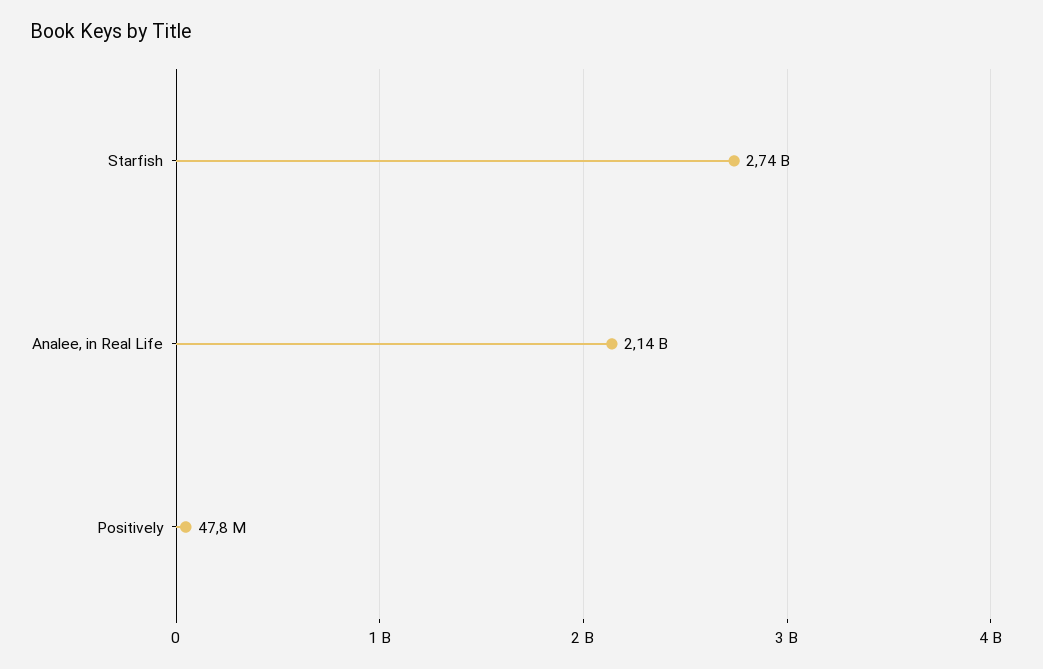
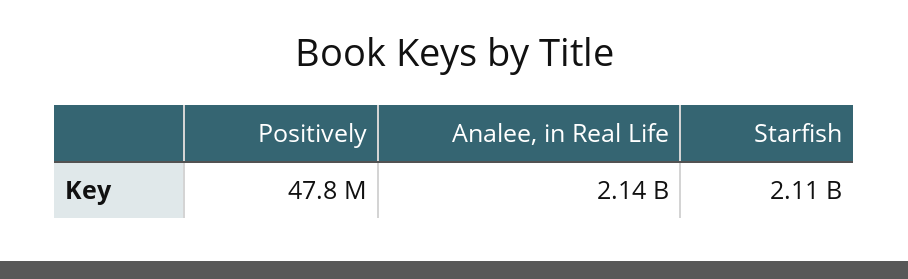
Starfish: 2740000000 -> 2110000000

